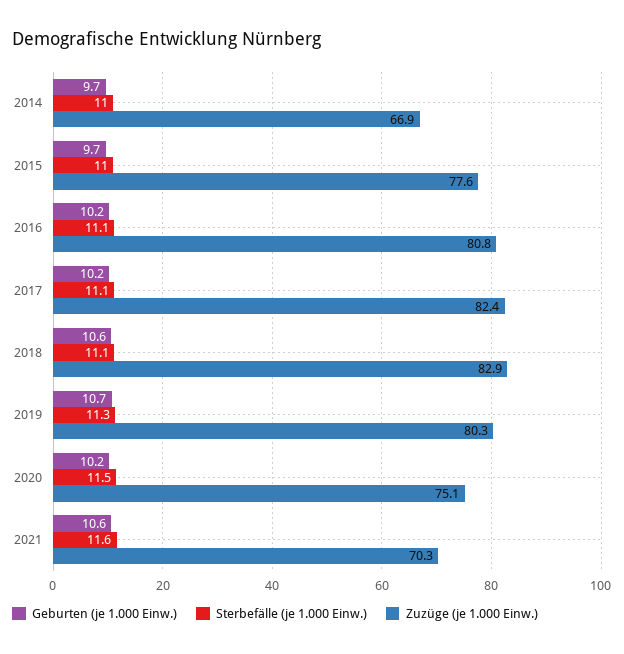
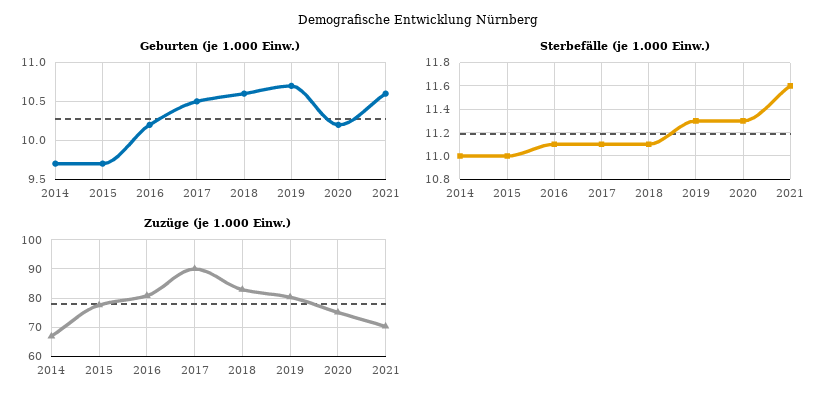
Geburten (je 1.000 Einw.), 2017: 10.2 -> 10.5
Zuzüge (je 1.000 Einw.), 2017: 82.4 -> 90
Sterbefälle (je 1.000 Einw.), 2020: 11.5 -> 11.3

